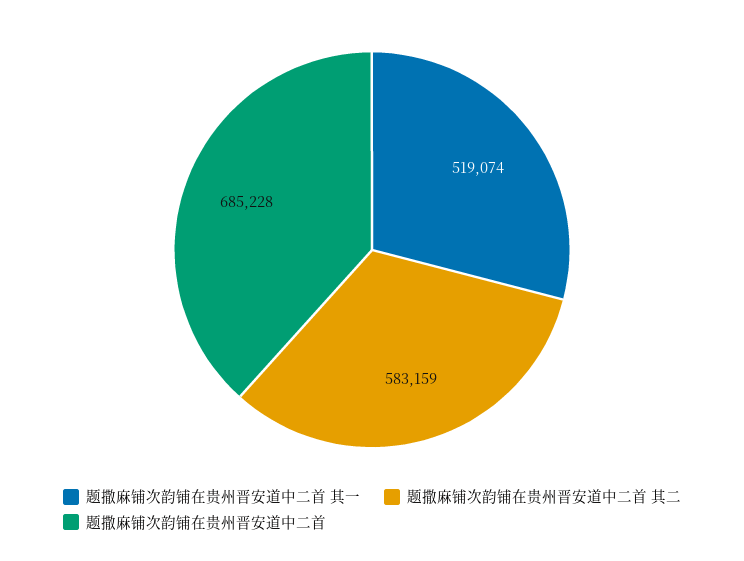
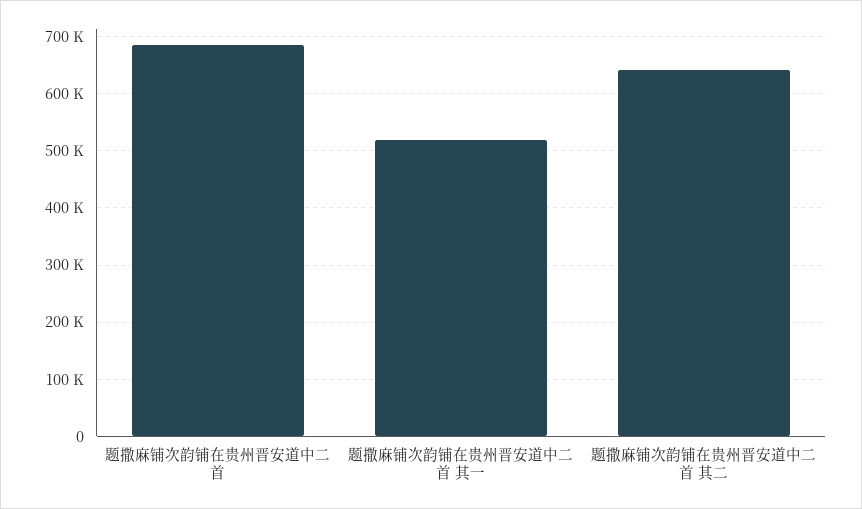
题撒麻铺次韵铺在贵州晋安道中二首 其二: 583159 -> 640000

